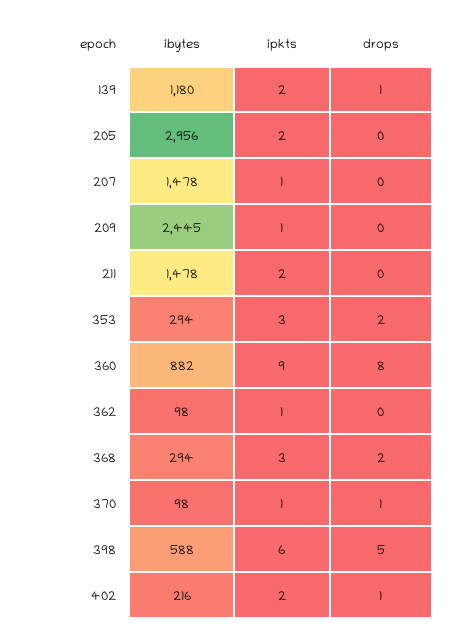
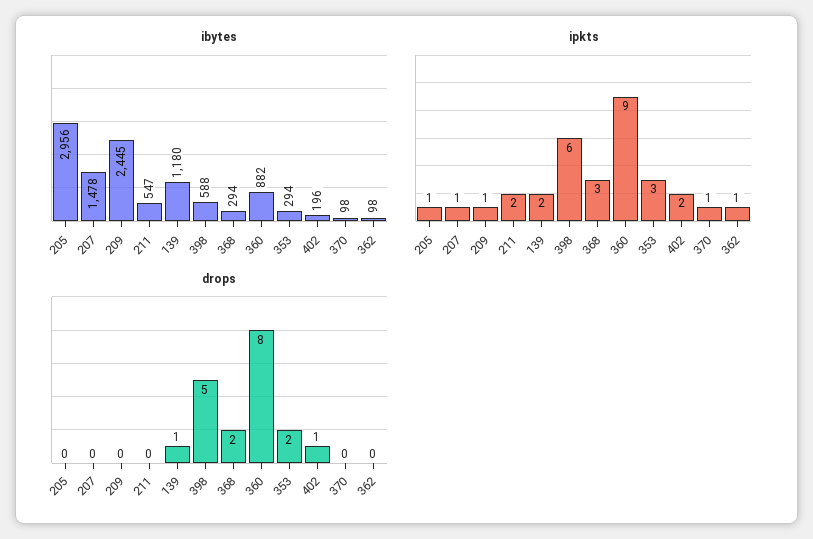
ipkts, 205: 2 -> 1
ibytes, 211: 1478 -> 547
drops, 370: 1 -> 0
ibytes, 402: 216 -> 196

